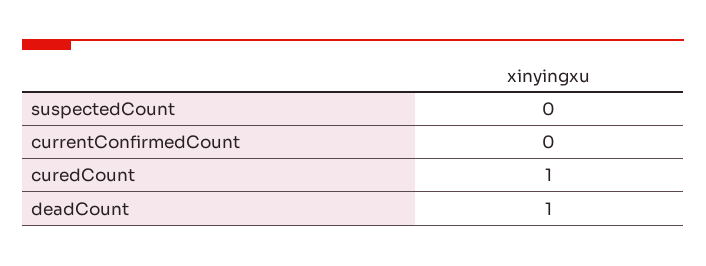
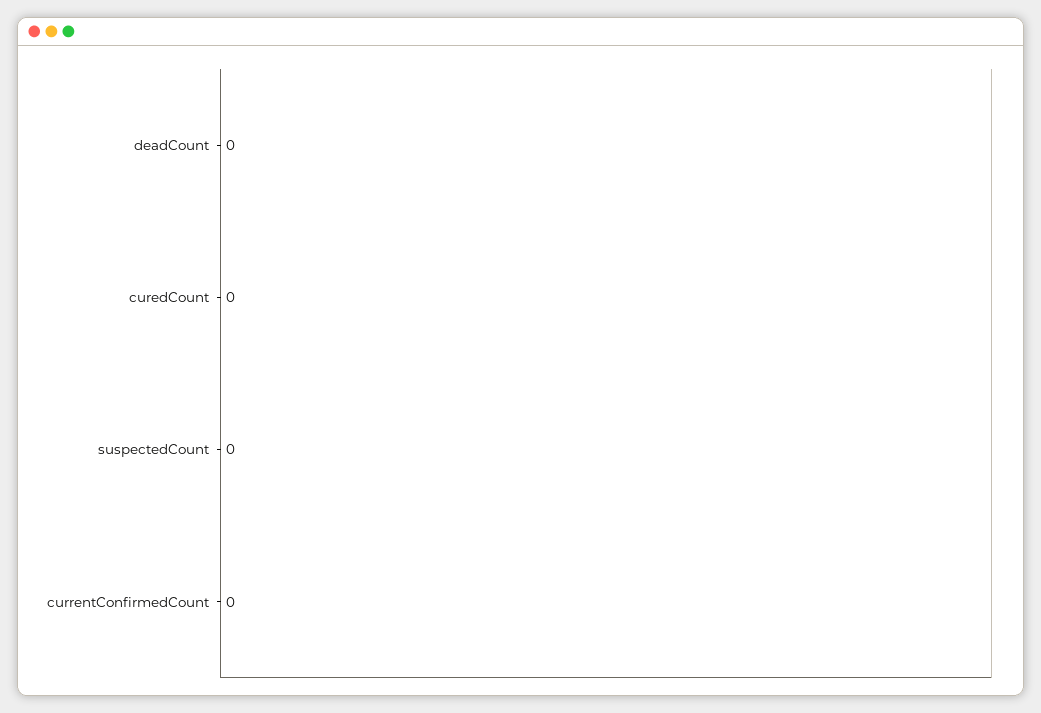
curedCount: 1 -> 0
deadCount: 1 -> 0

